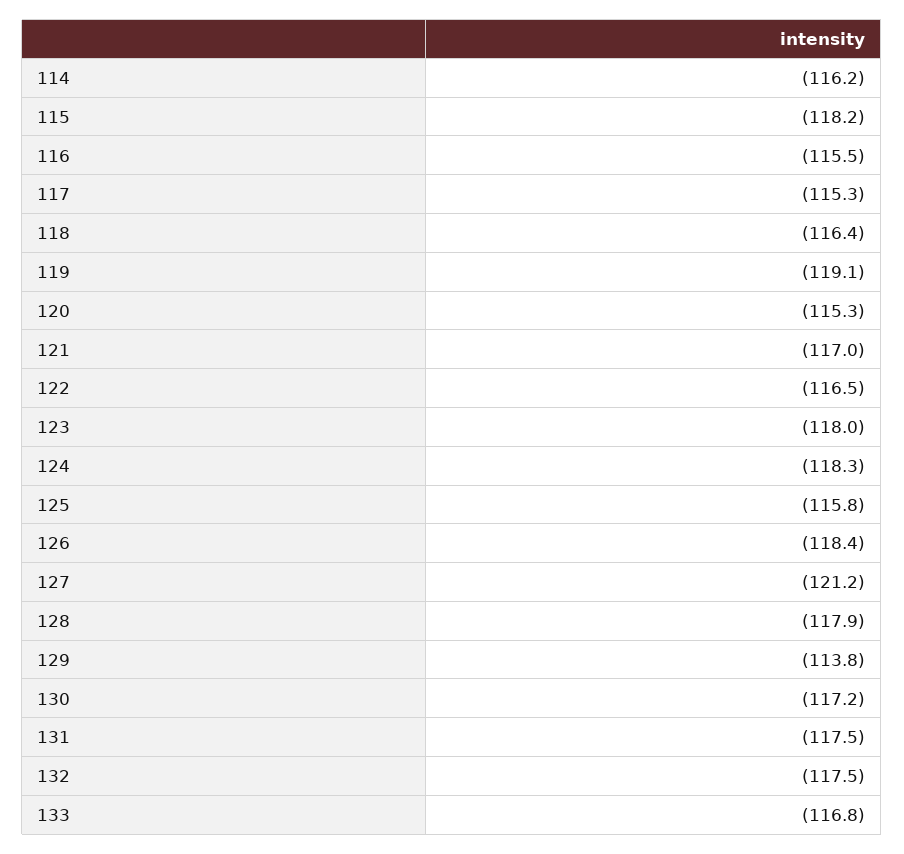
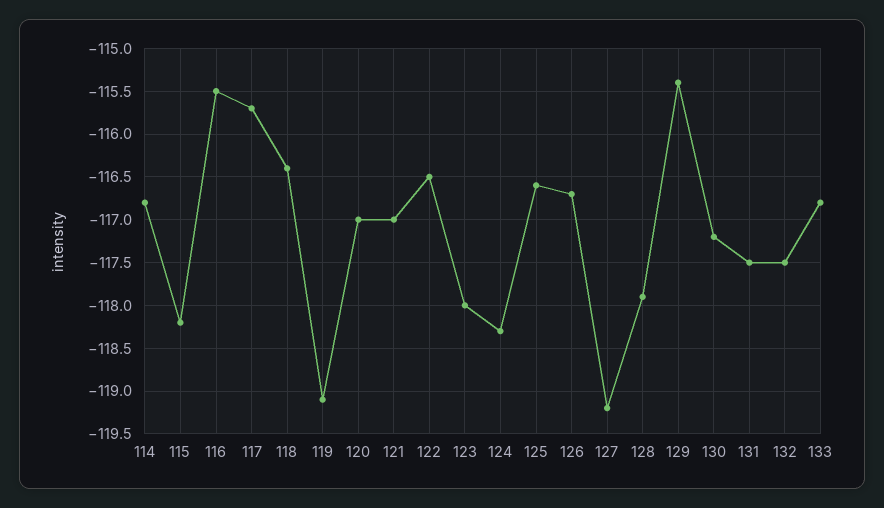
114: -116.2 -> -116.8
117: -115.3 -> -115.7
120: -115.3 -> -117
125: -115.8 -> -116.6
126: -118.4 -> -116.7
127: -121.2 -> -119.2
129: -113.8 -> -115.4

